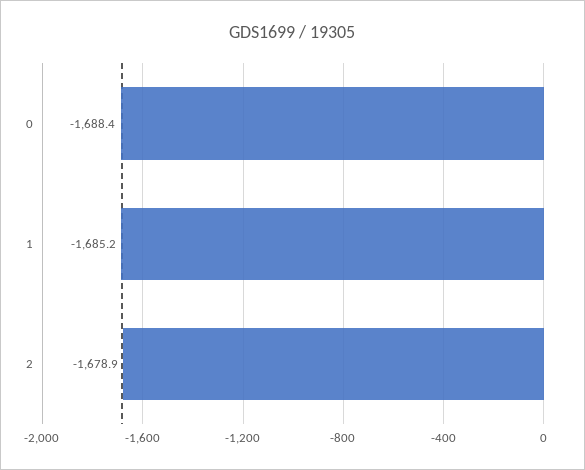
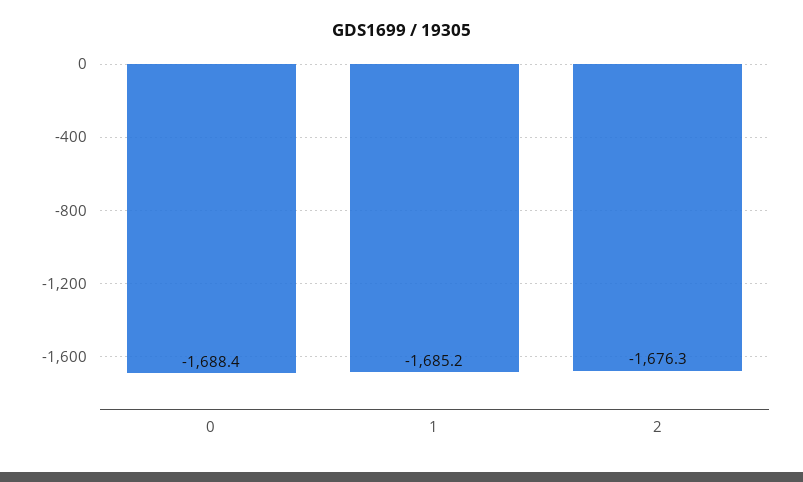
2: -1678.9 -> -1676.3

